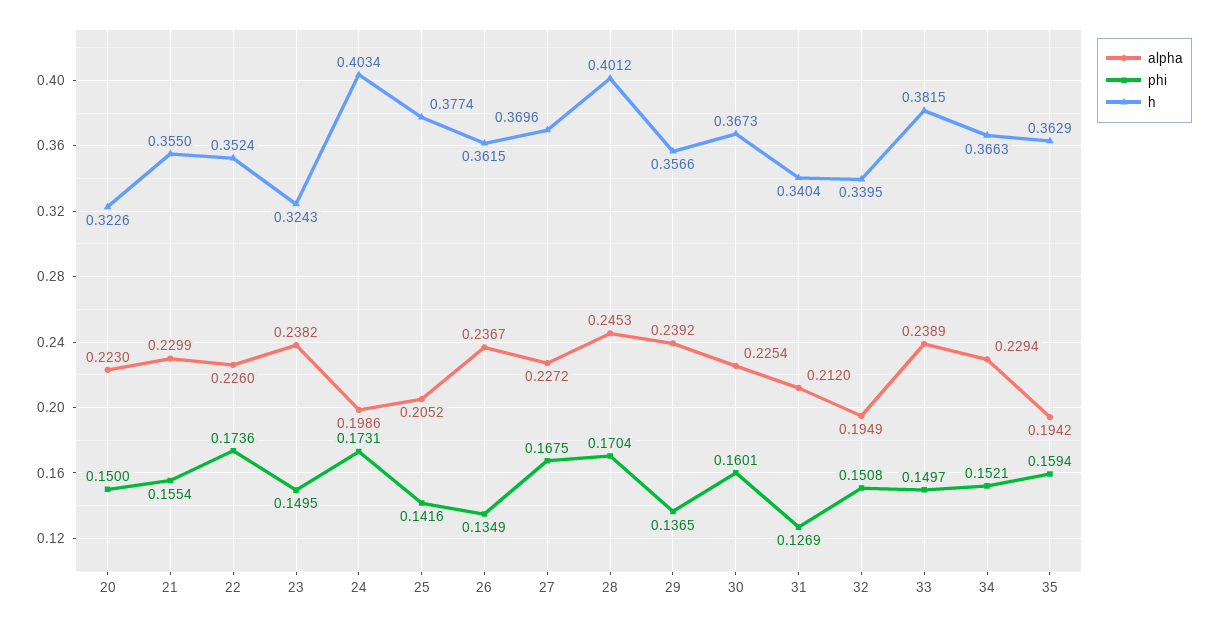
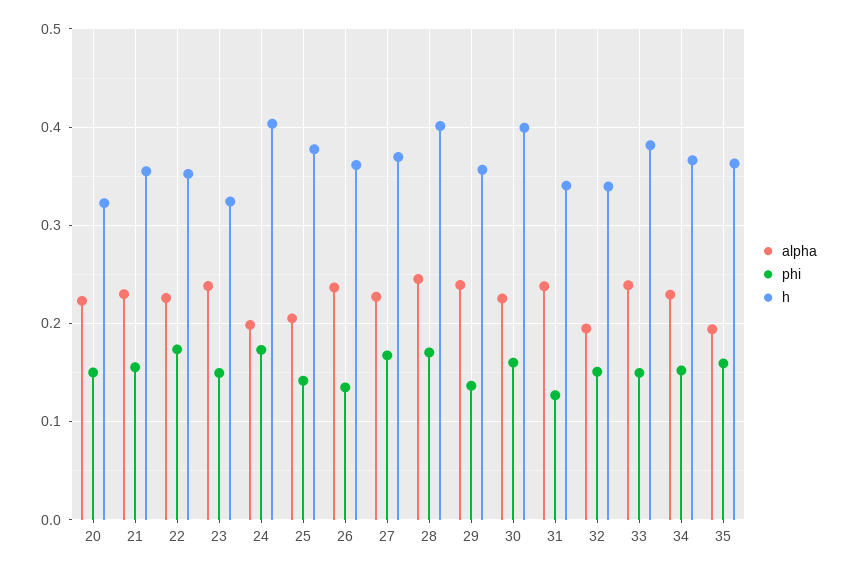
h, 30: 0.3673 -> 0.4
alpha, 31: 0.212 -> 0.24

